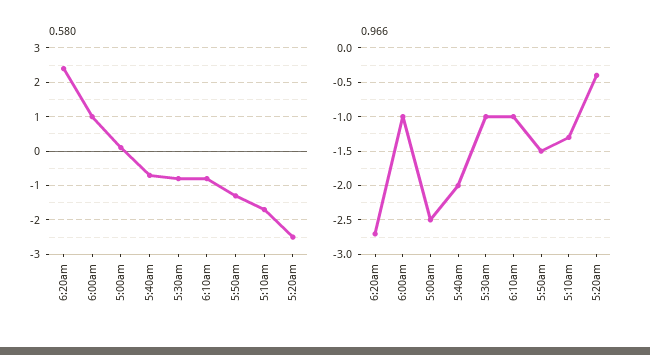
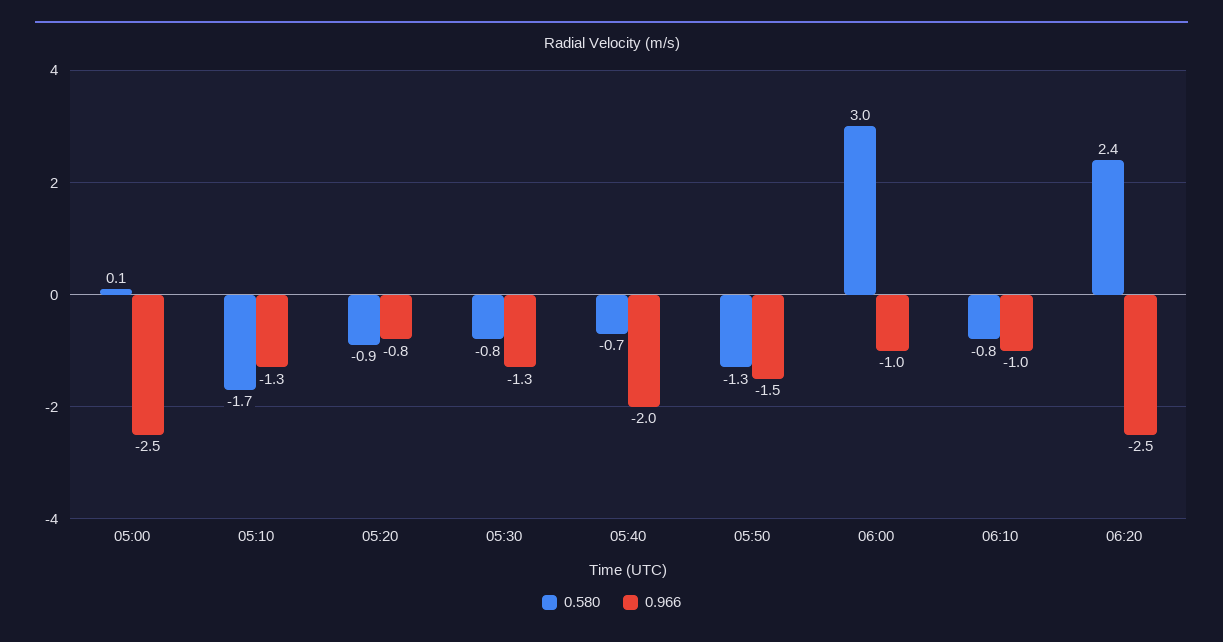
0.580, 6:00am: 1 -> 3
0.580, 5:20am: -2.5 -> -0.9
0.966, 6:20am: -2.7 -> -2.5
0.966, 5:30am: -1 -> -1.3
0.966, 5:20am: -0.4 -> -0.8

